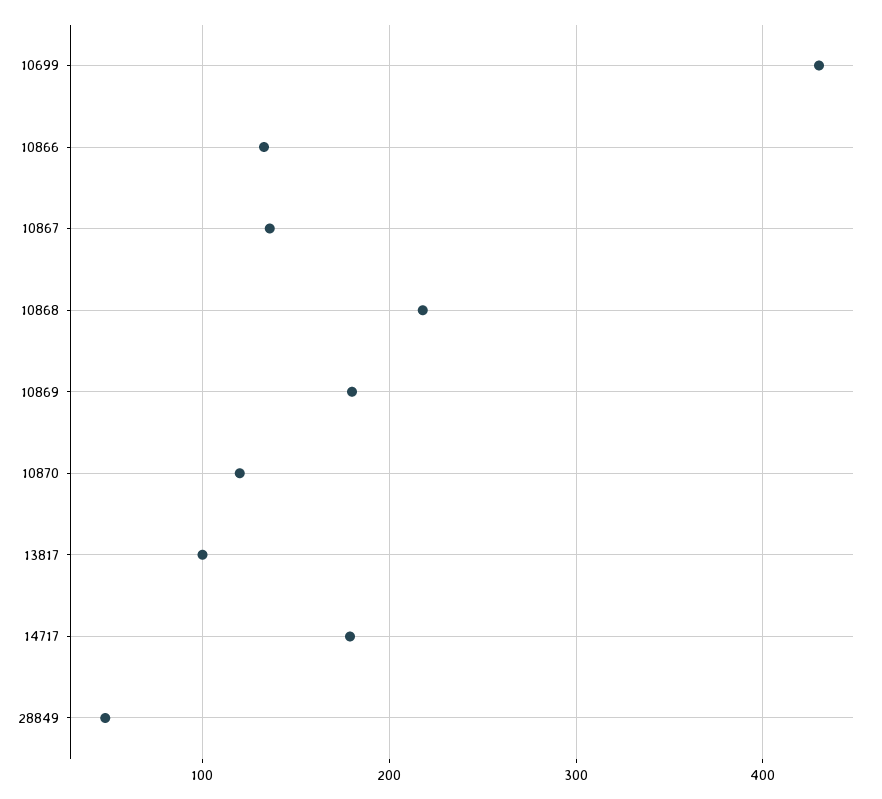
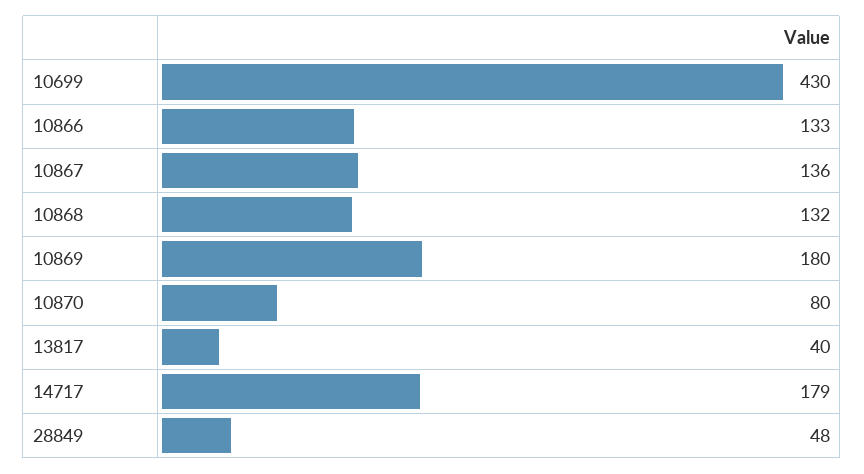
10868: 220 -> 132
10870: 120 -> 80
13817: 100 -> 40

